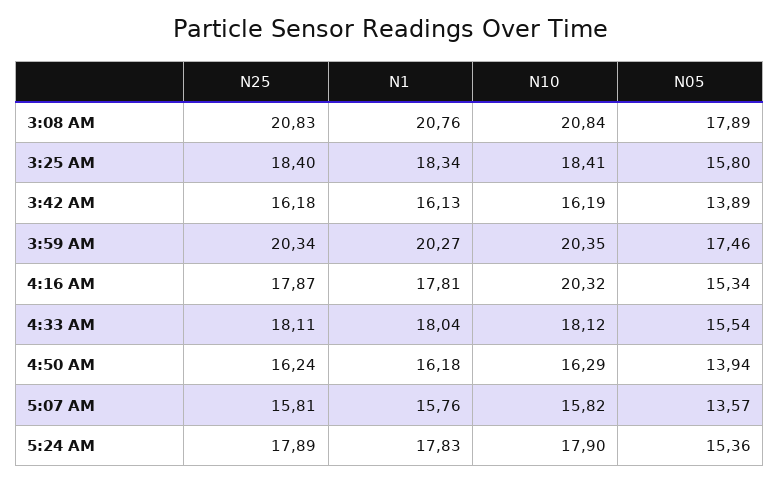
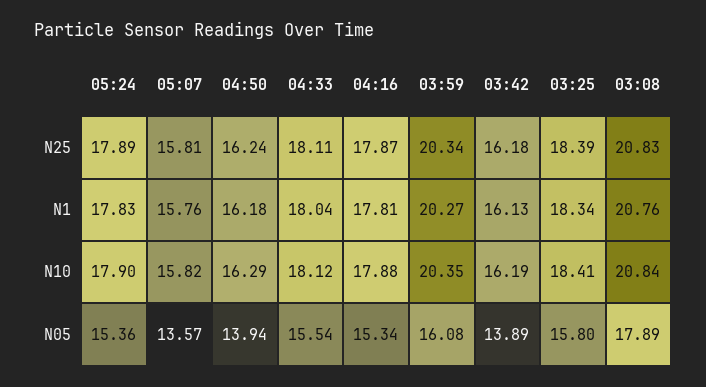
N25, 3:25 AM: 18.4 -> 18.39
N05, 3:59 AM: 17.46 -> 16.08
N10, 4:16 AM: 20.32 -> 17.88

